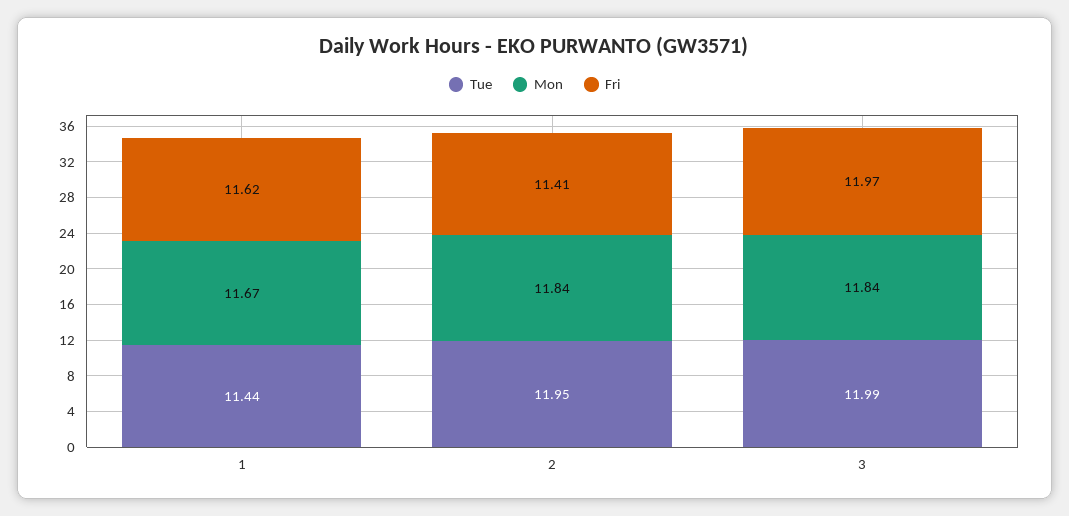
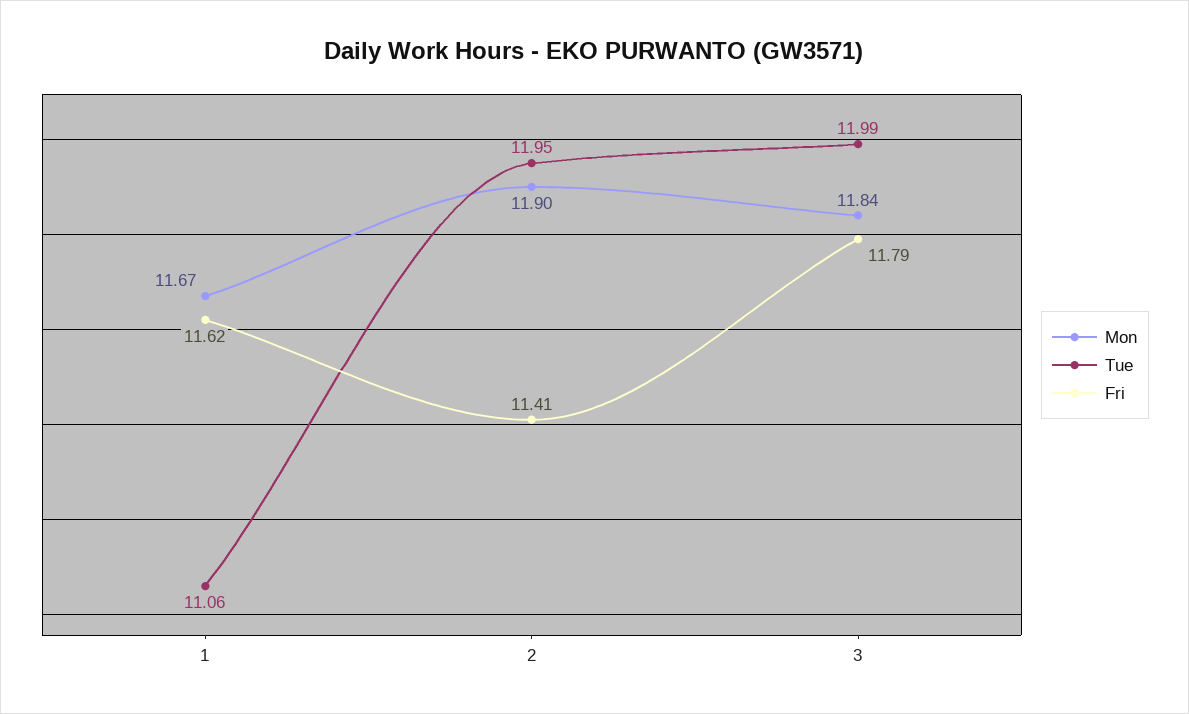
Tue, 1: 11.44 -> 11.06
Mon, 2: 11.84 -> 11.9
Fri, 3: 11.97 -> 11.79

